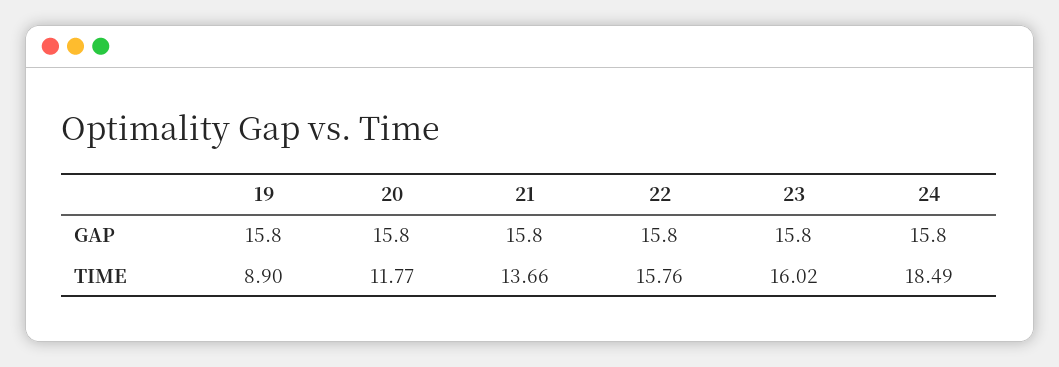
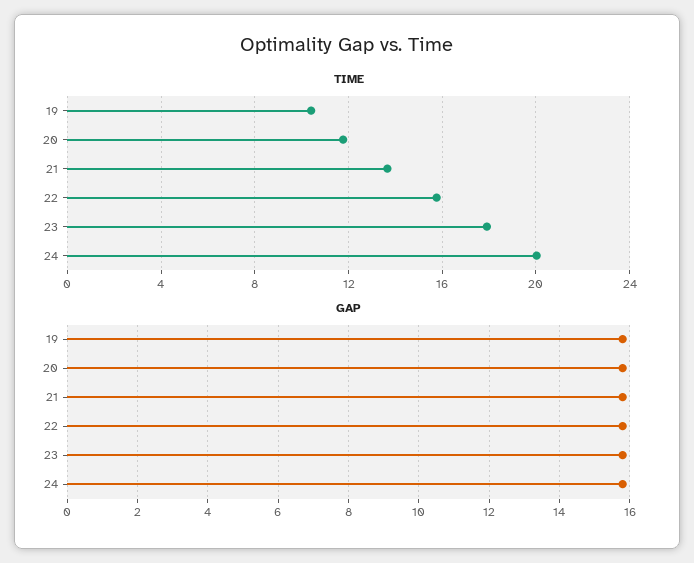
TIME, 19: 8.9 -> 10.5
TIME, 23: 16.02 -> 18
TIME, 24: 18.49 -> 20

